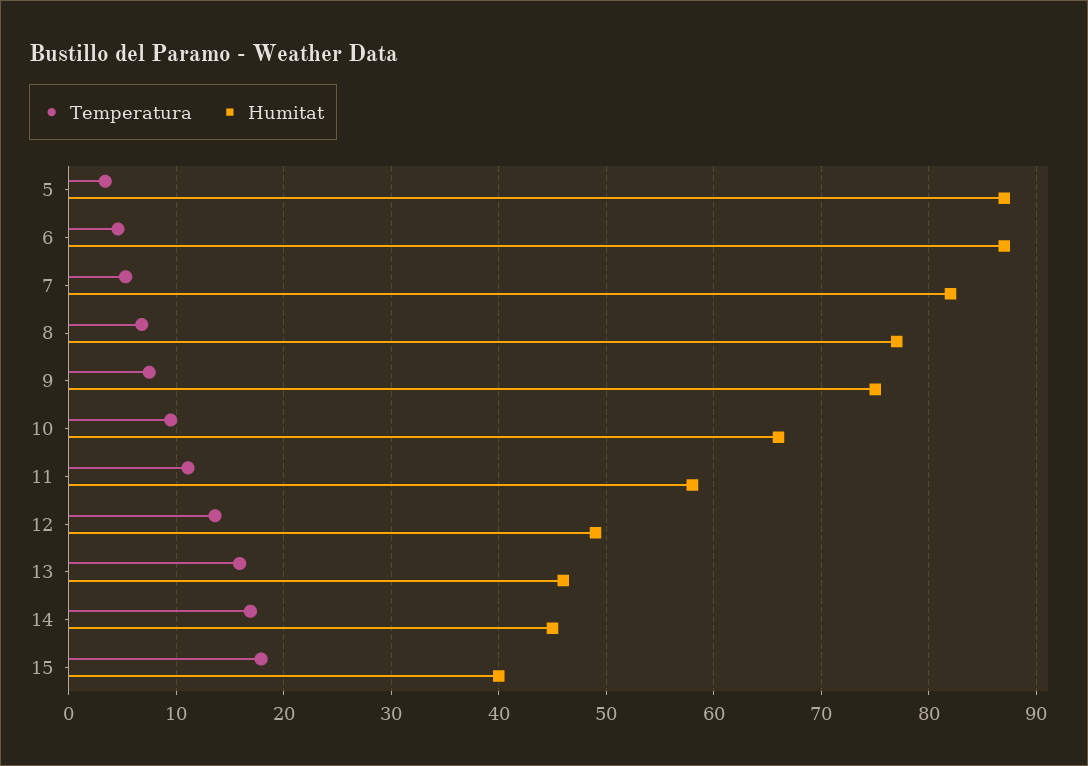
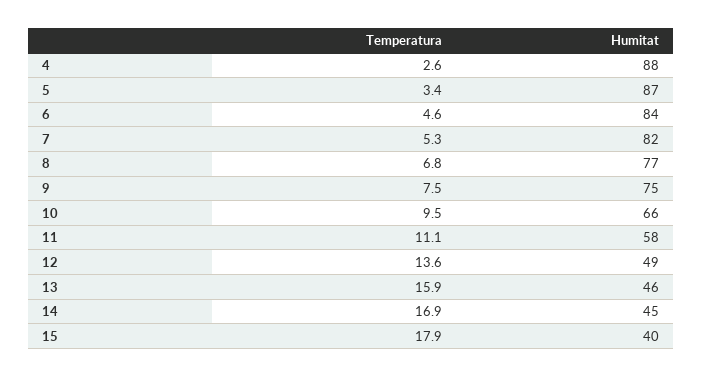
Humitat, 6: 87 -> 84
Temperatura, 4: none -> 2.6
Humitat, 4: none -> 88

